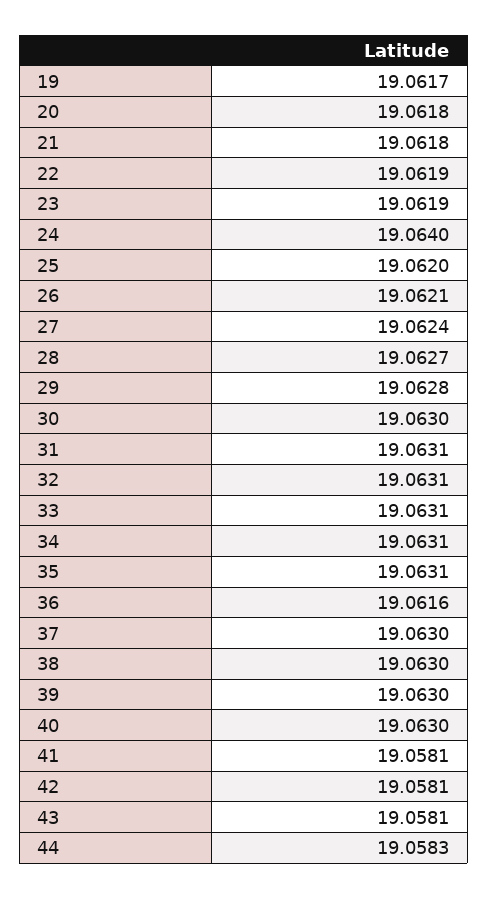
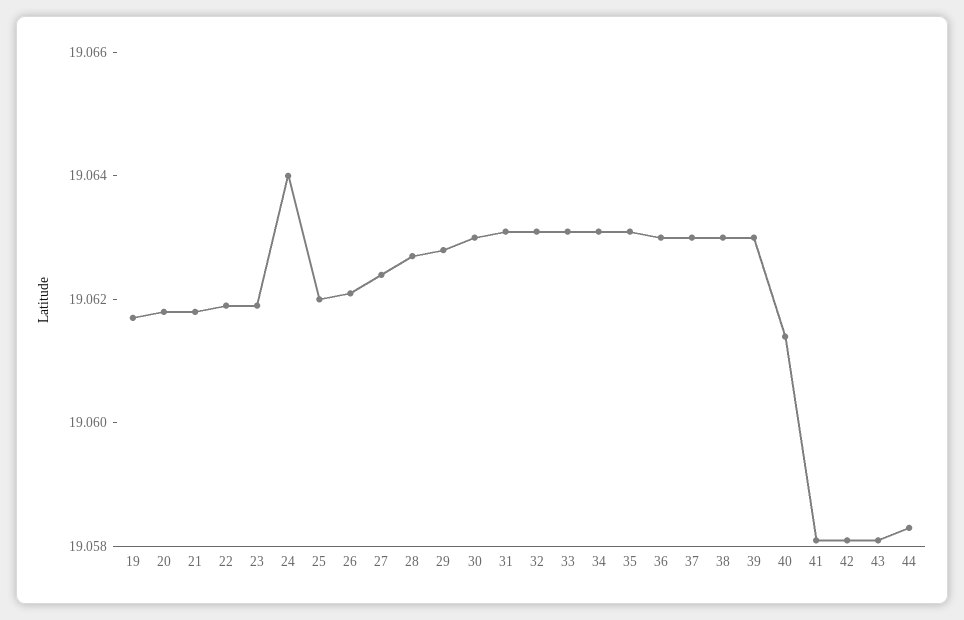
36: 19.0616 -> 19.063
40: 19.063 -> 19.0615

